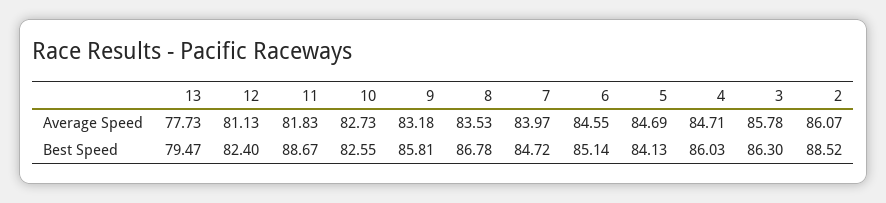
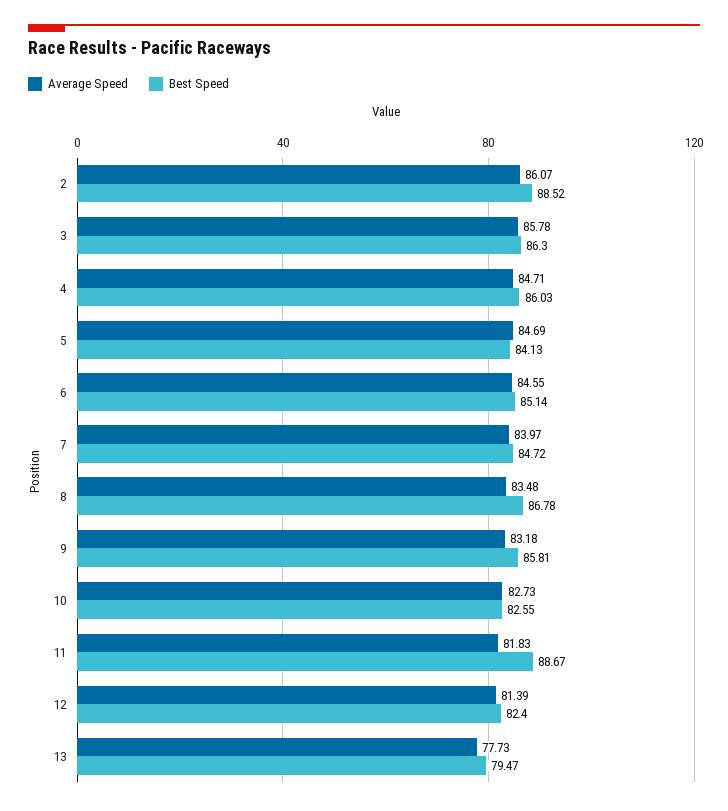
Average Speed, 12: 81.13 -> 81.39
Average Speed, 8: 83.53 -> 83.48

